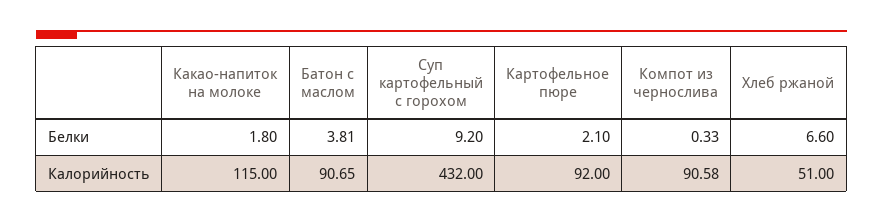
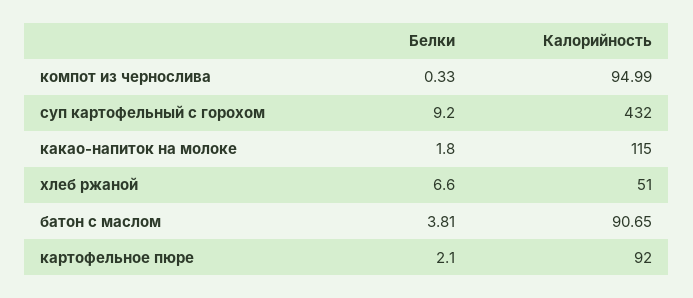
Компот из чернослива, Калорийность: 90.58 -> 94.99

